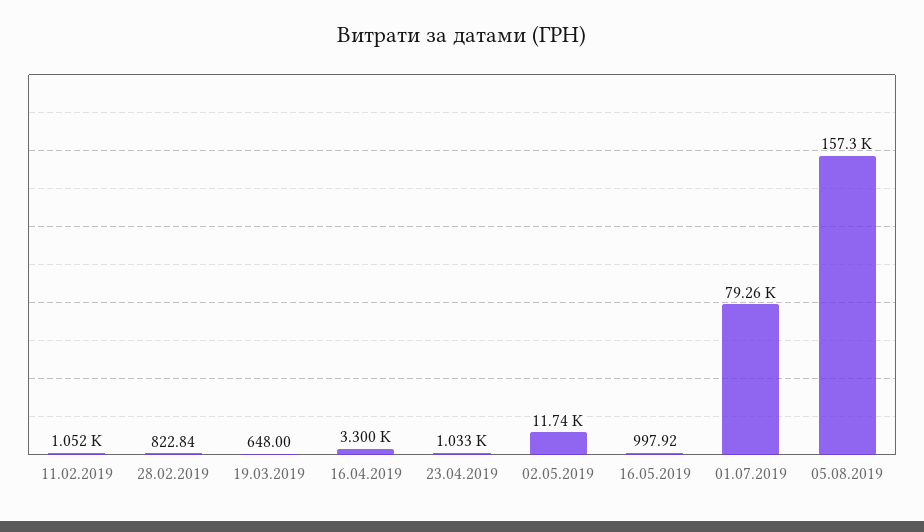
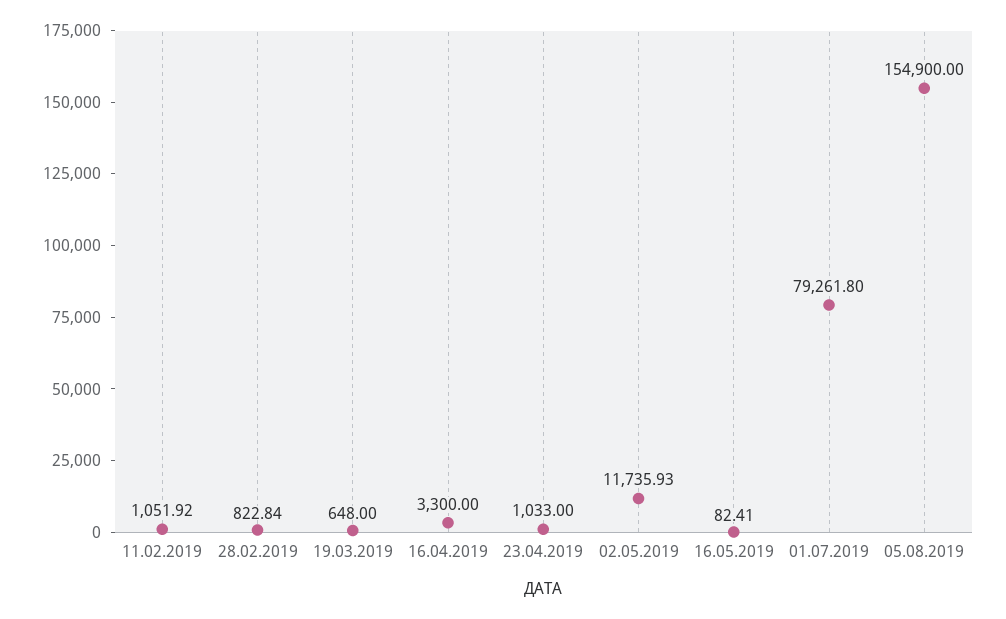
16.05.2019: 997.92 -> 82.41
05.08.2019: 157300 -> 154900

